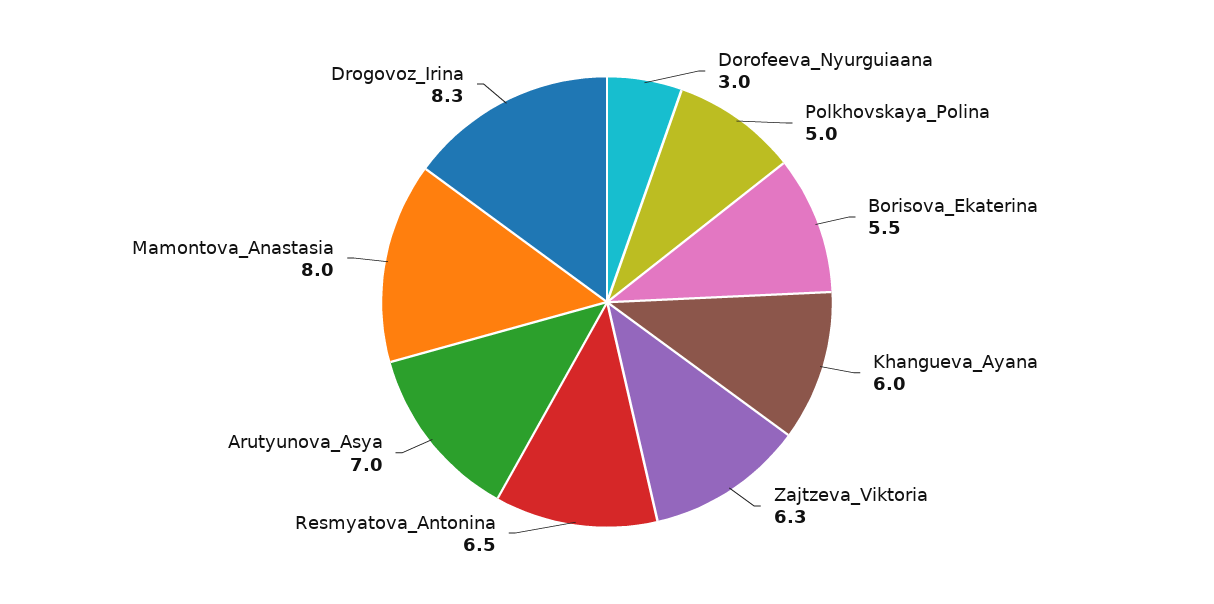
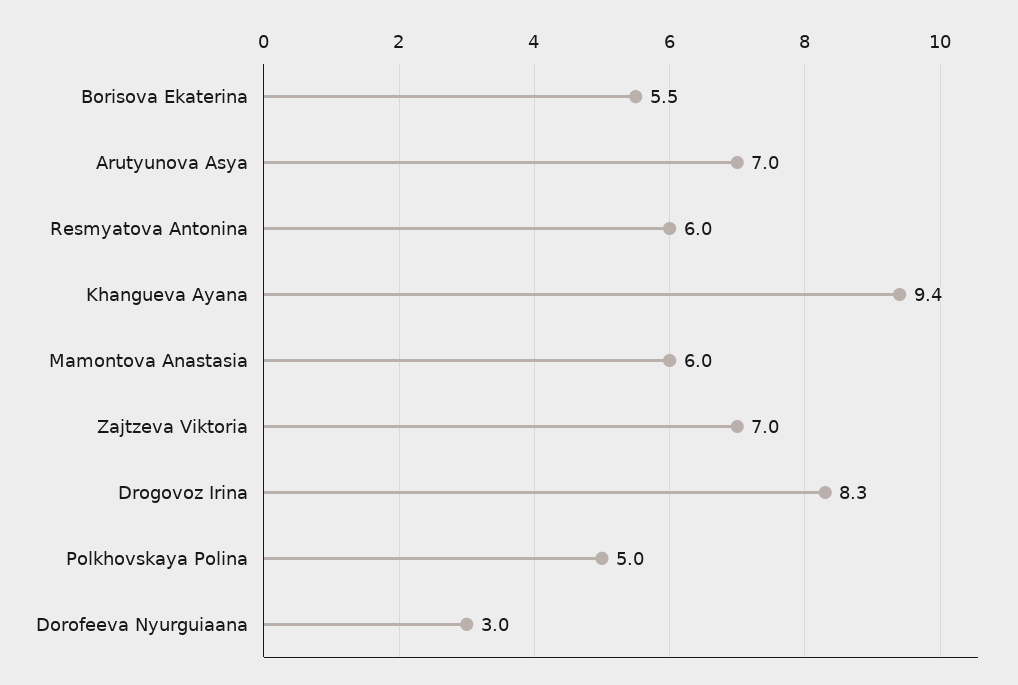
Khangueva_Ayana: 6 -> 9.4
Zajtzeva_Viktoria: 6.3 -> 7
Resmyatova_Antonina: 6.5 -> 6
Mamontova_Anastasia: 8 -> 6

